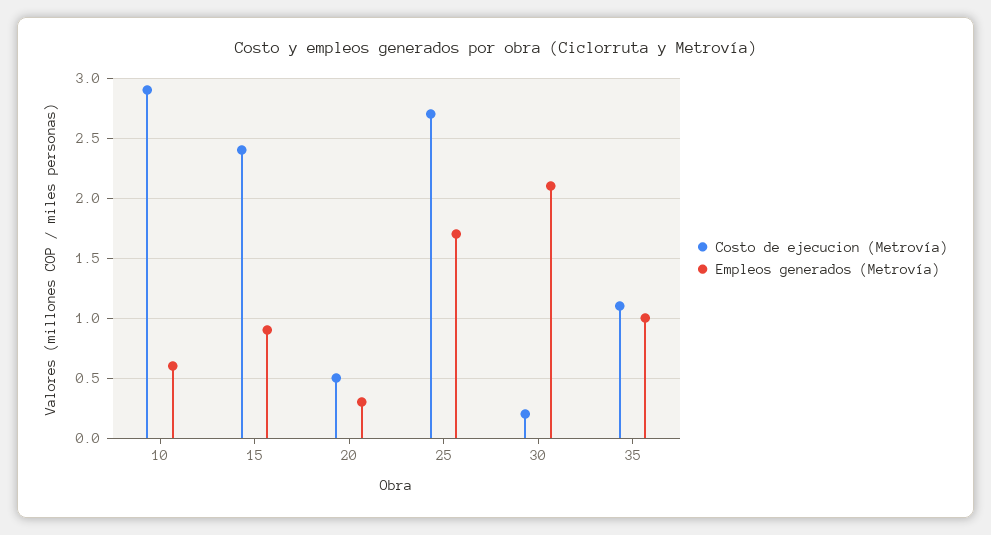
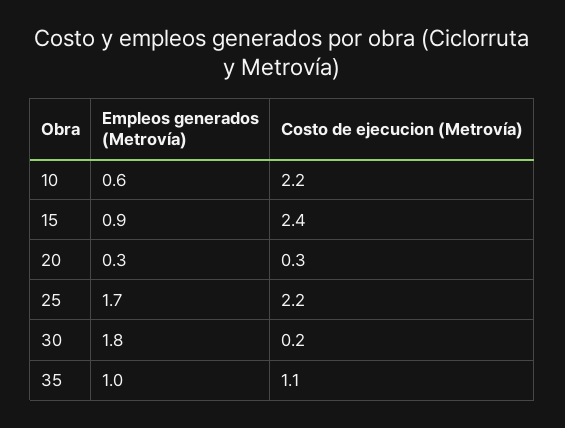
Costo de ejecucion (Metrovía), 10: 2.9 -> 2.2
Costo de ejecucion (Metrovía), 20: 0.5 -> 0.3
Costo de ejecucion (Metrovía), 25: 2.7 -> 2.2
Empleos generados (Metrovía), 30: 2.1 -> 1.8

